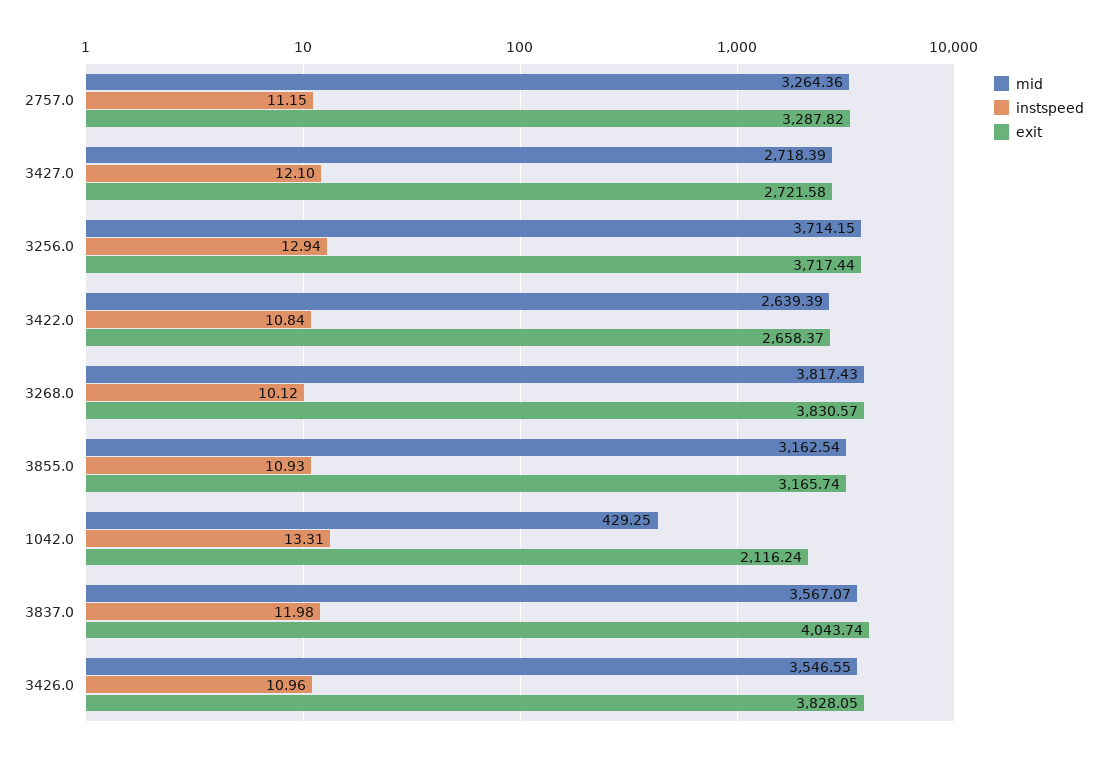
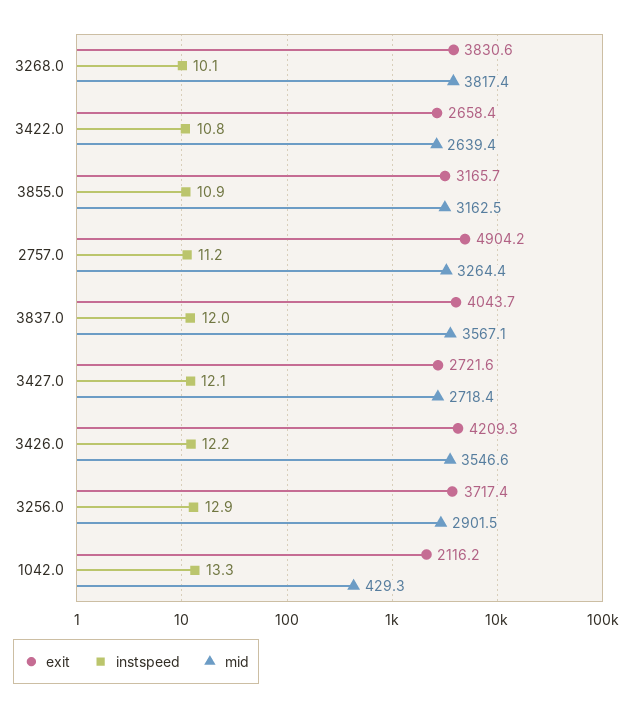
exit, 2757.0: 3287.82 -> 4904.2
mid, 3256.0: 3714.15 -> 2901.5
instspeed, 3426.0: 10.96 -> 12.2
exit, 3426.0: 3828.05 -> 4209.3

